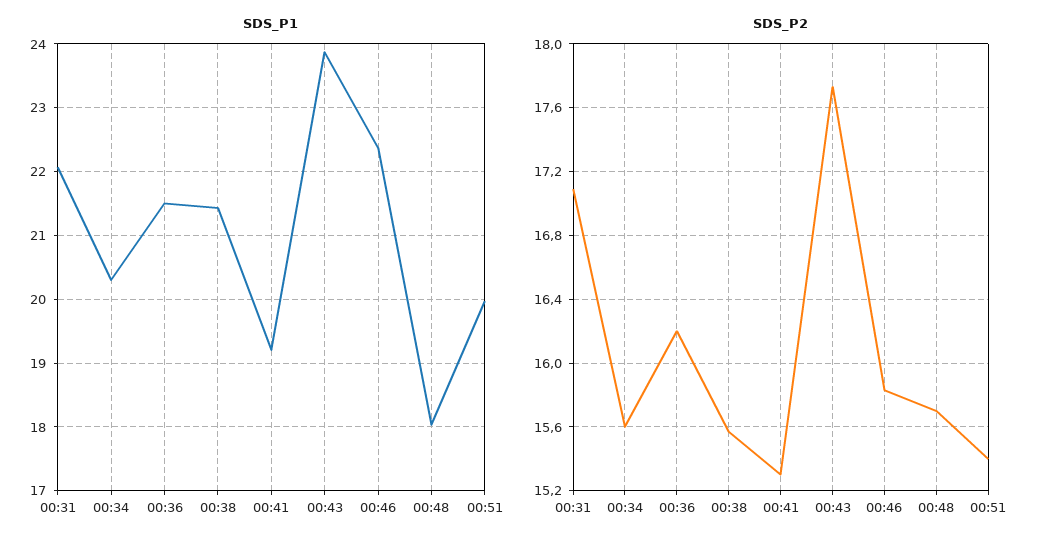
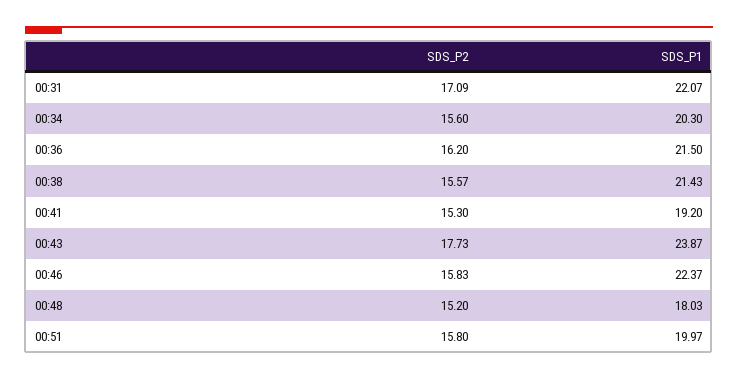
SDS_P2, 00:48: 15.7 -> 15.2
SDS_P2, 00:51: 15.4 -> 15.8

